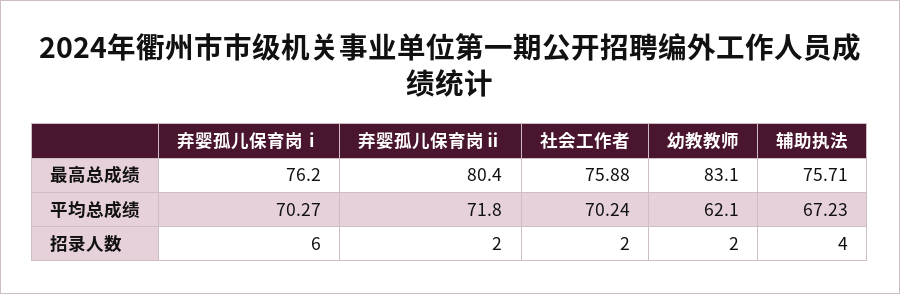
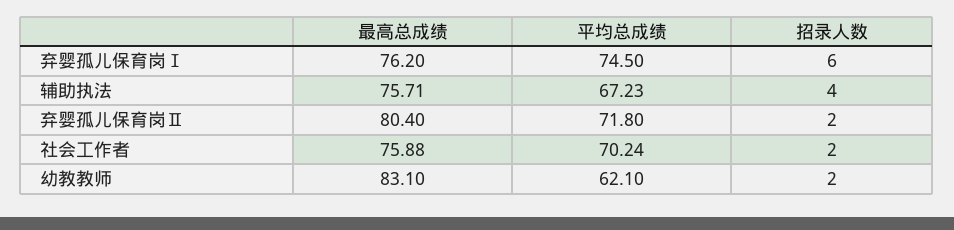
弃婴孤儿保育岗ⅰ, 平均总成绩: 70.27 -> 74.5

